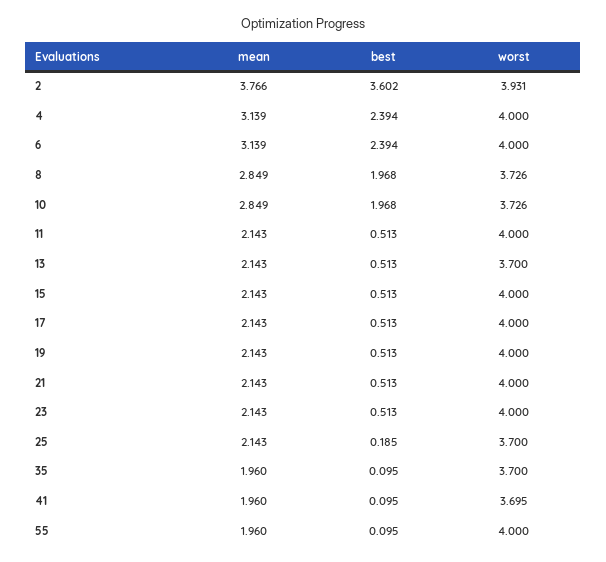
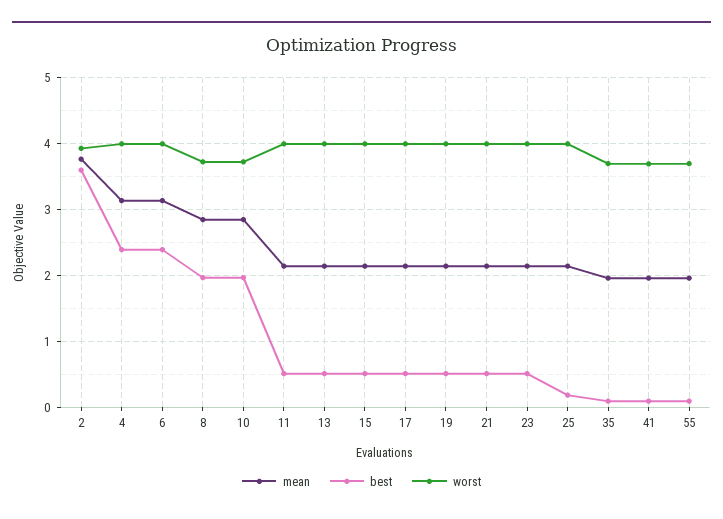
worst, 13: 3.7 -> 4
worst, 25: 3.7 -> 4
worst, 55: 4 -> 3.7

